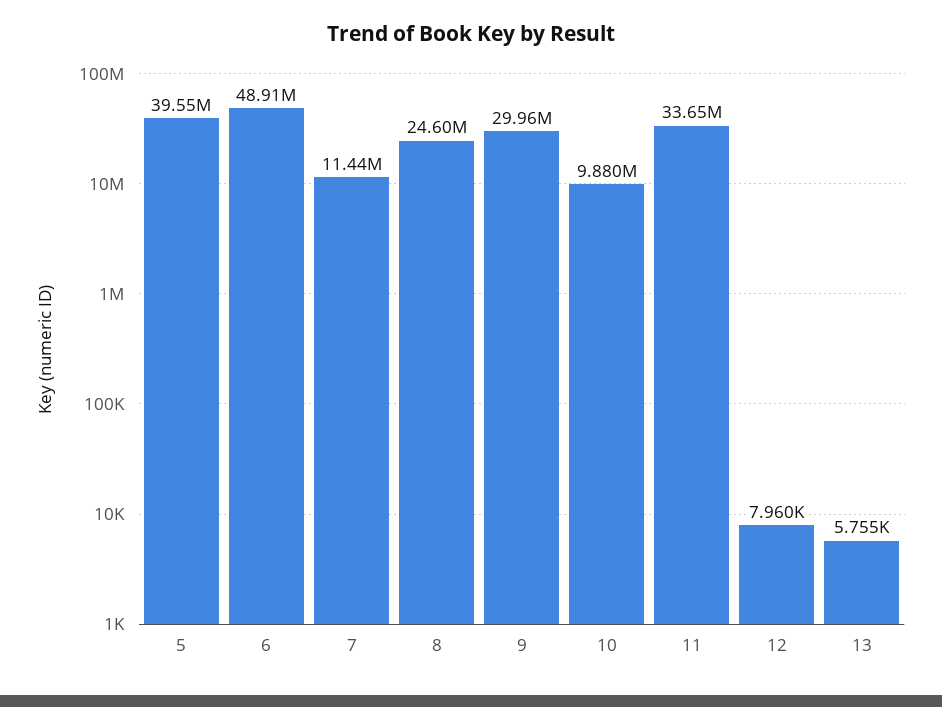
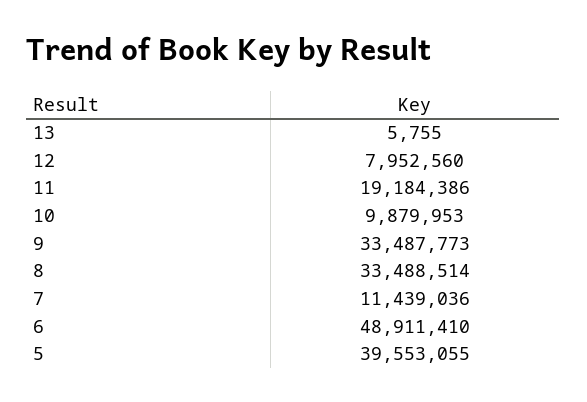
8: 24600000 -> 33488514
9: 29960000 -> 33487773
11: 33650000 -> 19184386
12: 7960 -> 7952560

